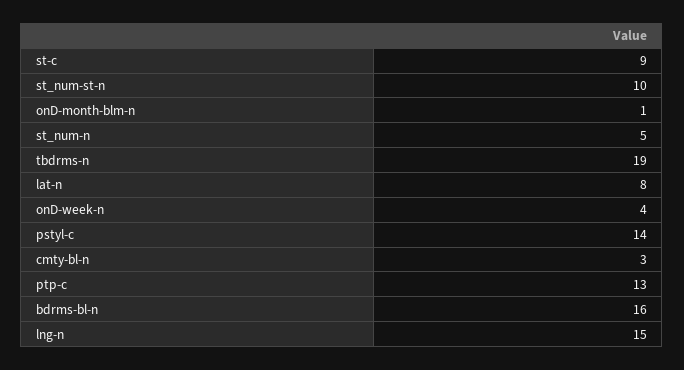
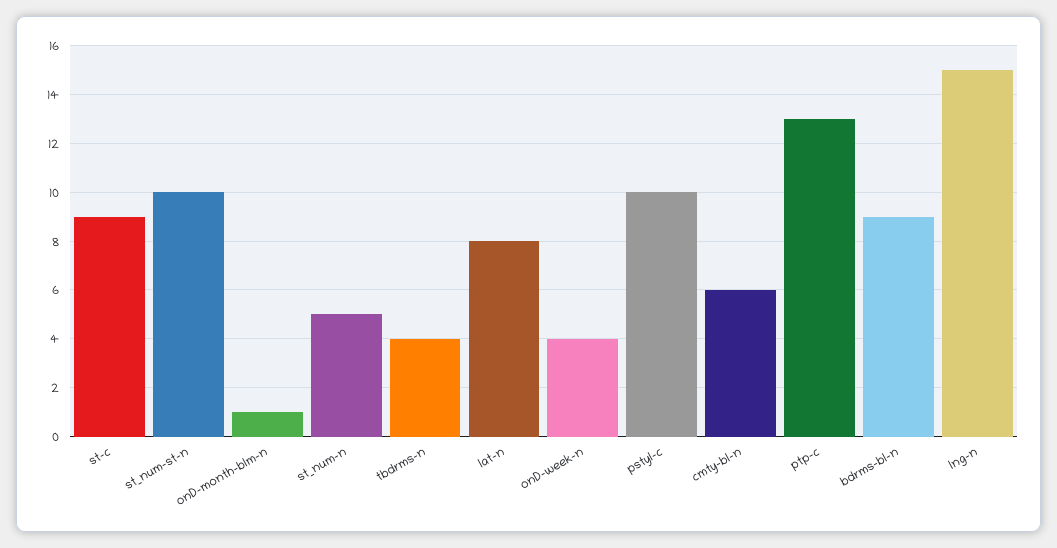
tbdrms-n: 19 -> 4
pstyl-c: 14 -> 10
cmty-bl-n: 3 -> 6
bdrms-bl-n: 16 -> 9

